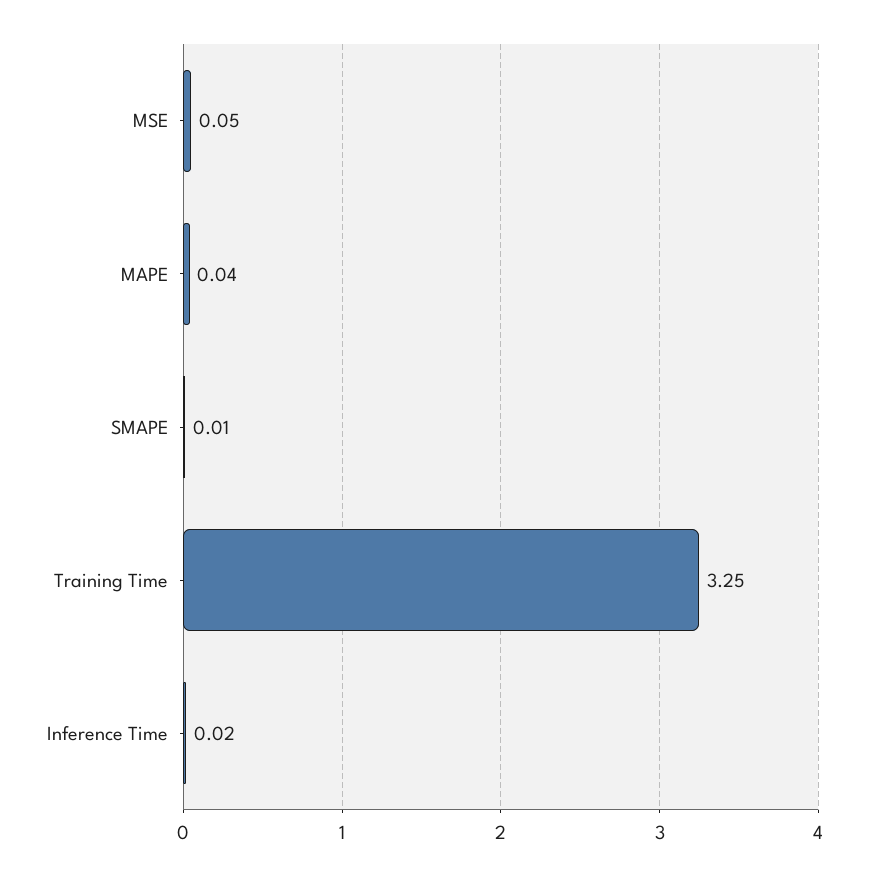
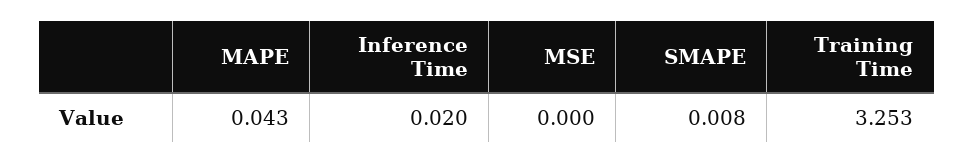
MSE: 0.05 -> 0

